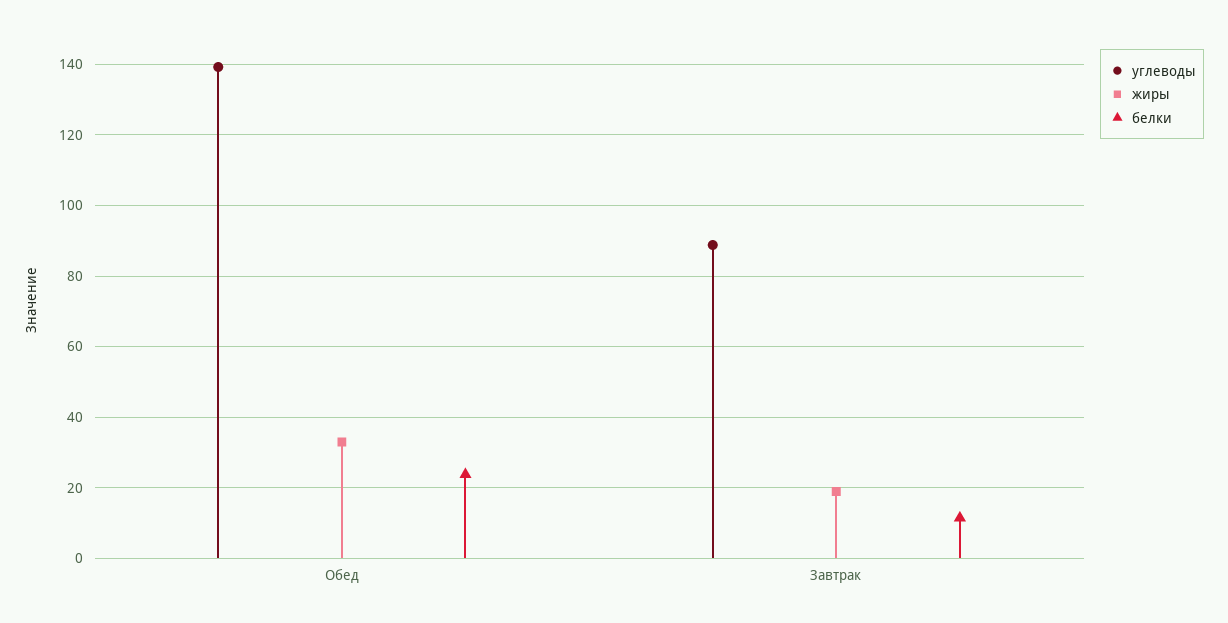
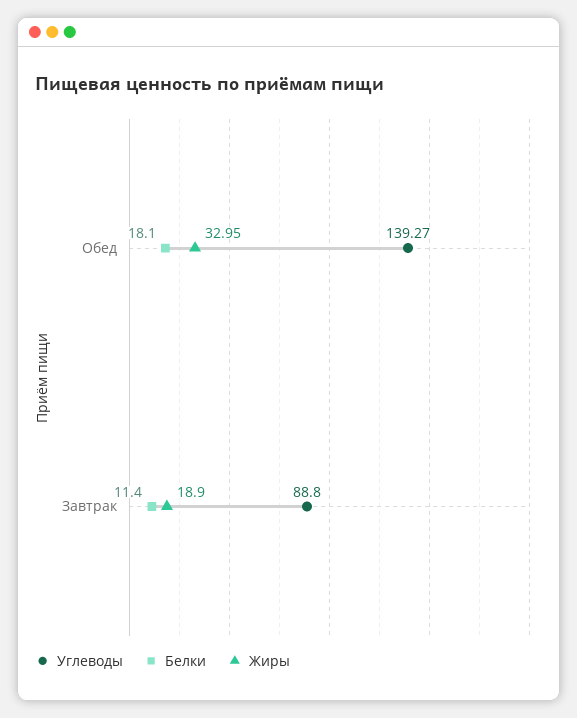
белки, Обед: 24 -> 18.1

